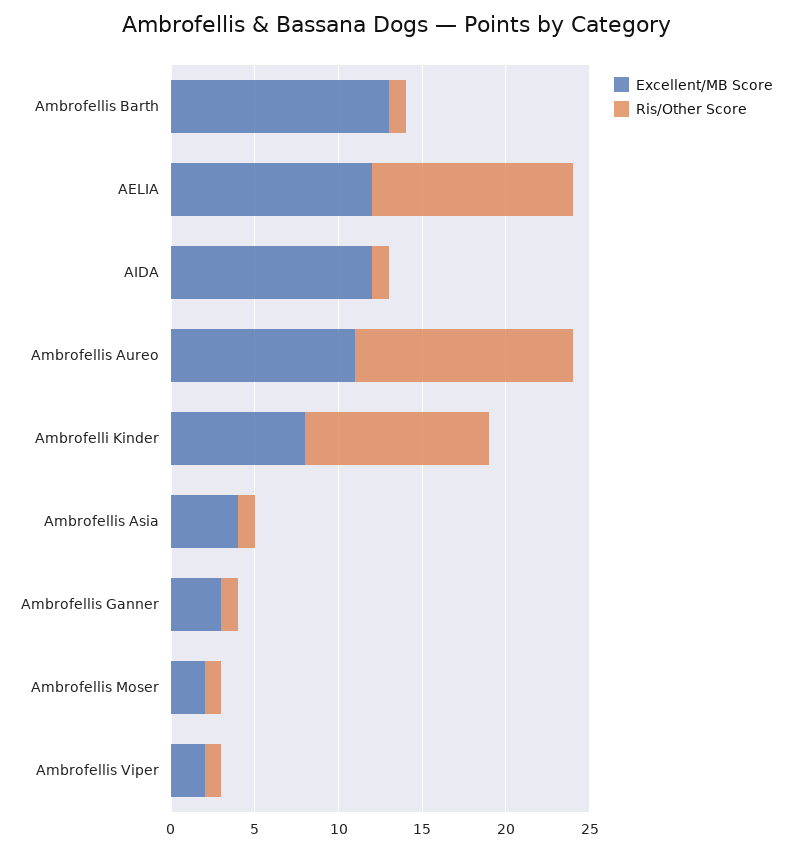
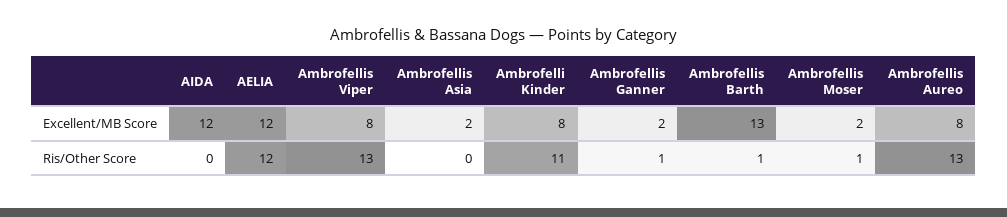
Ris/Other Score, AIDA: 1 -> 0
Excellent/MB Score, Ambrofellis Aureo: 11 -> 8
Excellent/MB Score, Ambrofellis Asia: 4 -> 2
Ris/Other Score, Ambrofellis Asia: 1 -> 0
Excellent/MB Score, Ambrofellis Ganner: 3 -> 2
Excellent/MB Score, Ambrofellis Viper: 2 -> 8
Ris/Other Score, Ambrofellis Viper: 1 -> 13

